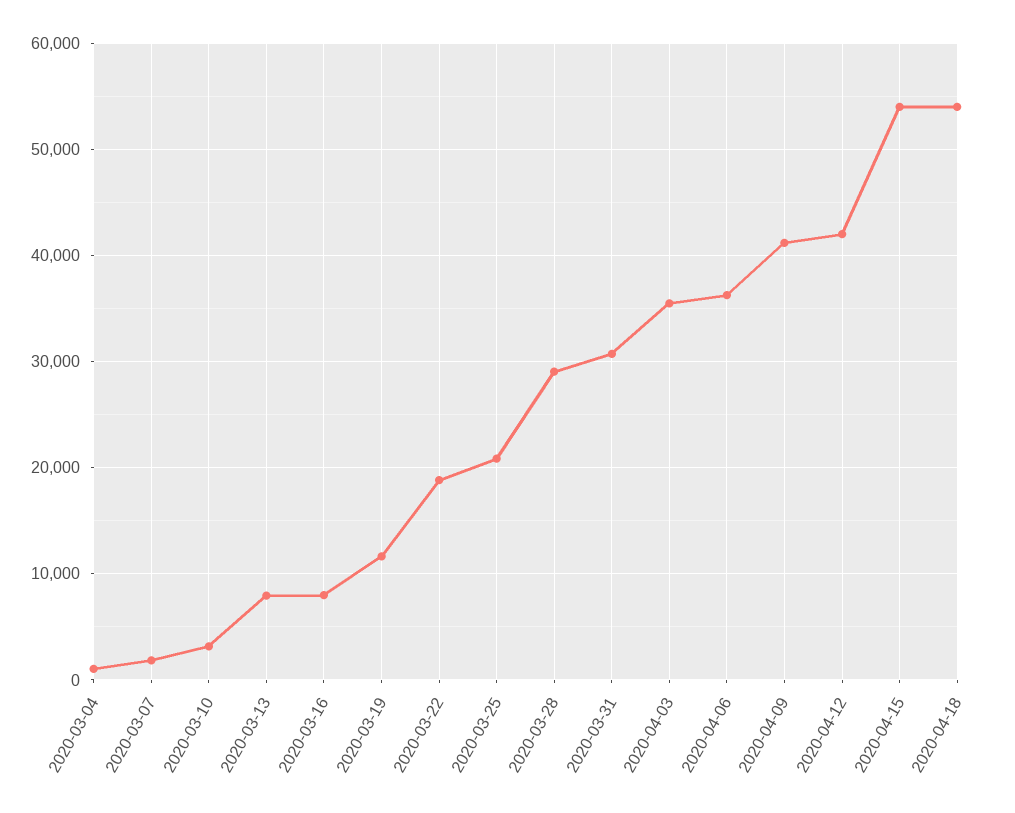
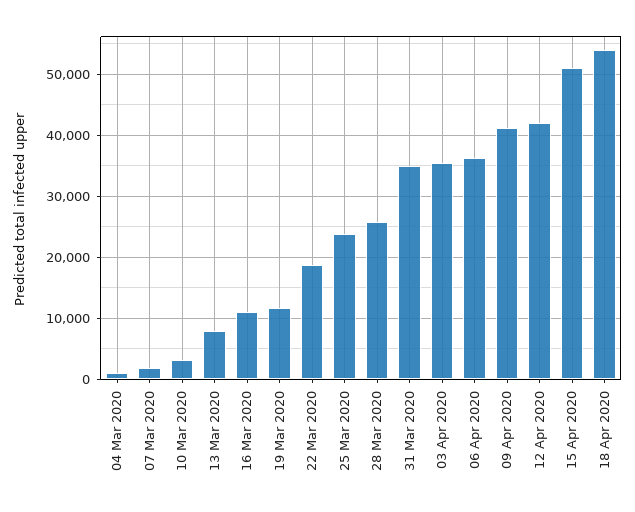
2020-03-16: 8000 -> 11000
2020-03-25: 21000 -> 24000
2020-03-28: 29000 -> 26000
2020-03-31: 31000 -> 35000
2020-04-15: 54000 -> 51000

